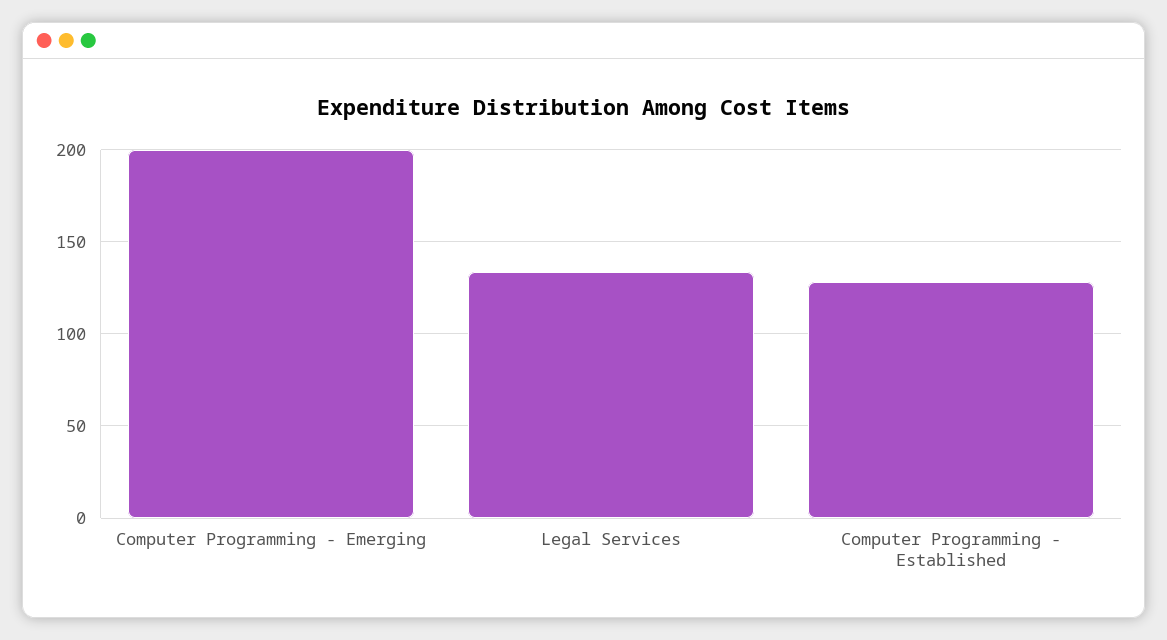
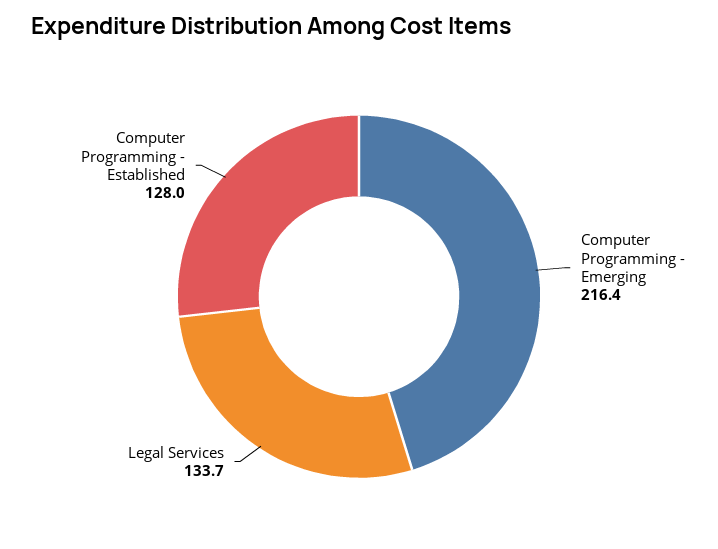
Computer Programming - Emerging: 200 -> 216.4

